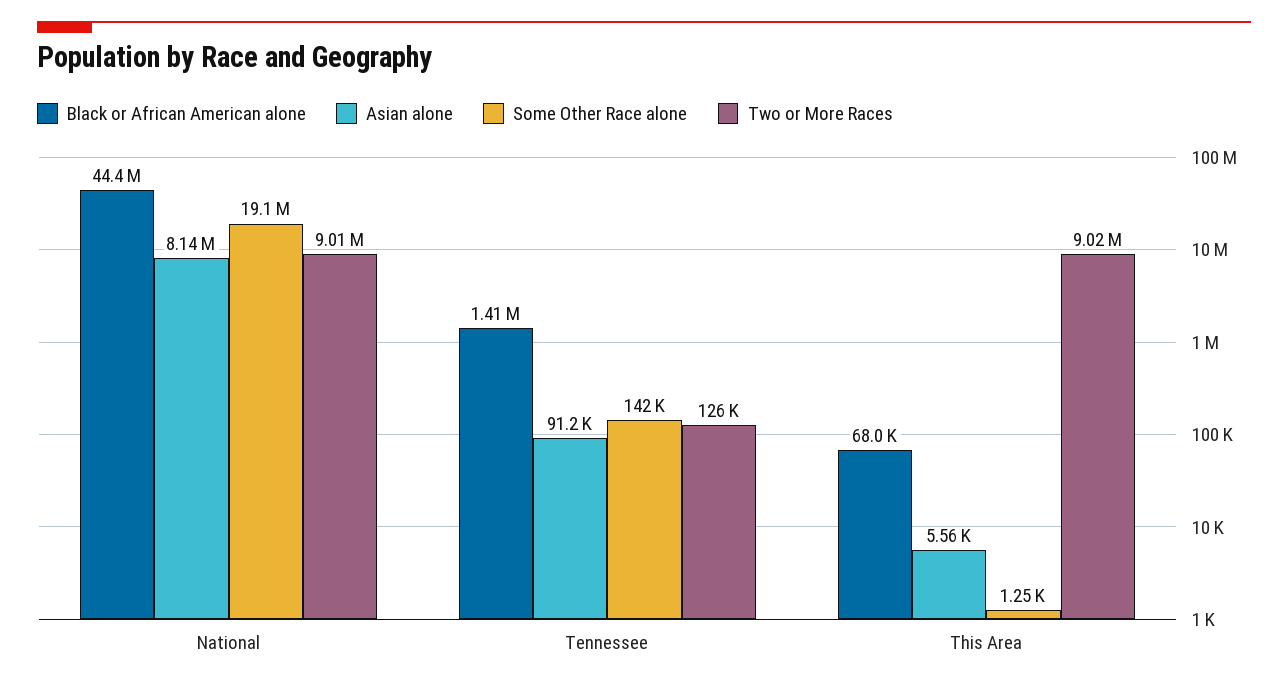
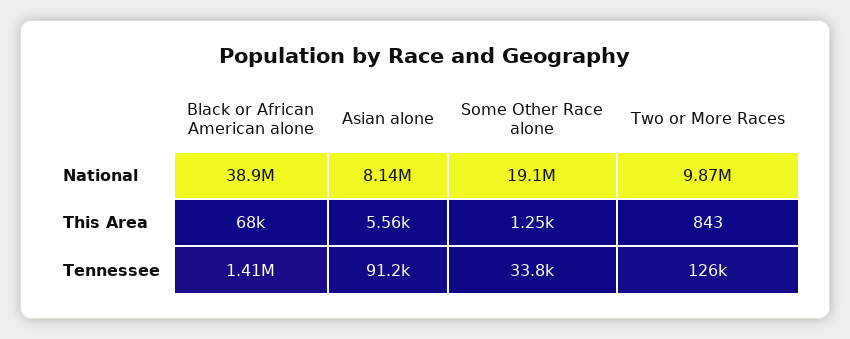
Black or African American alone, National: 44400000 -> 38900000
Two or More Races, National: 9010000 -> 9870000
Some Other Race alone, Tennessee: 142000 -> 33800
Two or More Races, This Area: 9020000 -> 843

